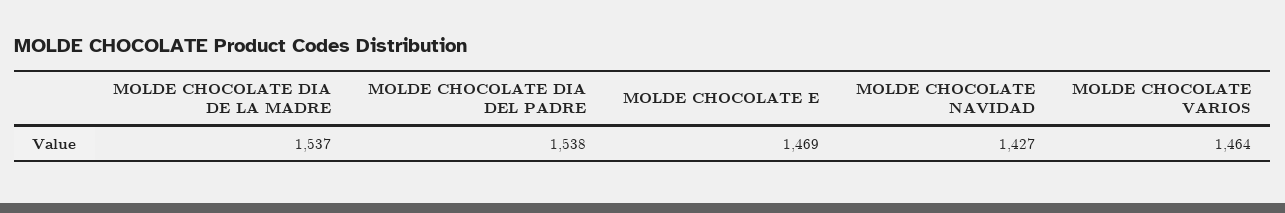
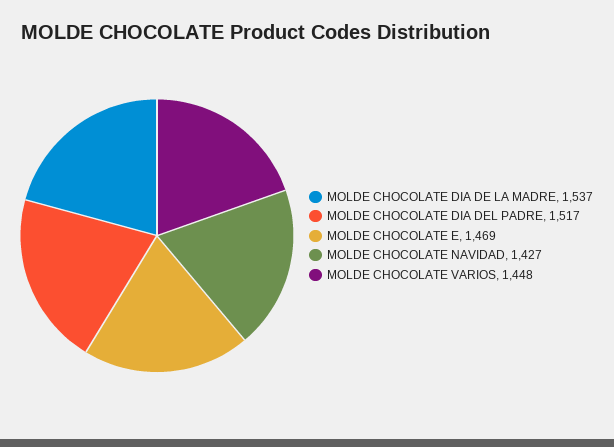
MOLDE CHOCOLATE DIA DEL PADRE: 1538 -> 1517
MOLDE CHOCOLATE VARIOS: 1464 -> 1448

